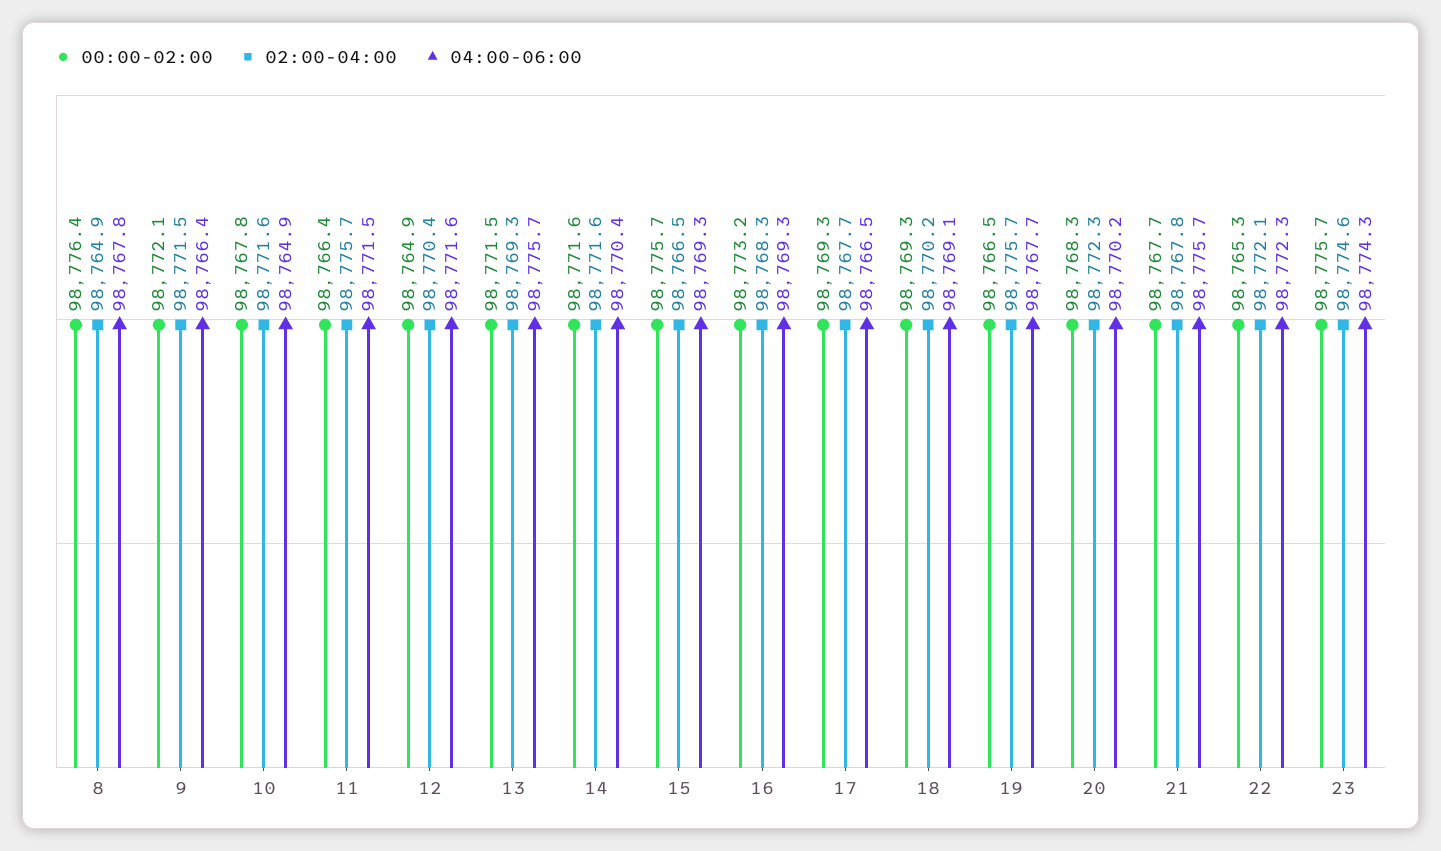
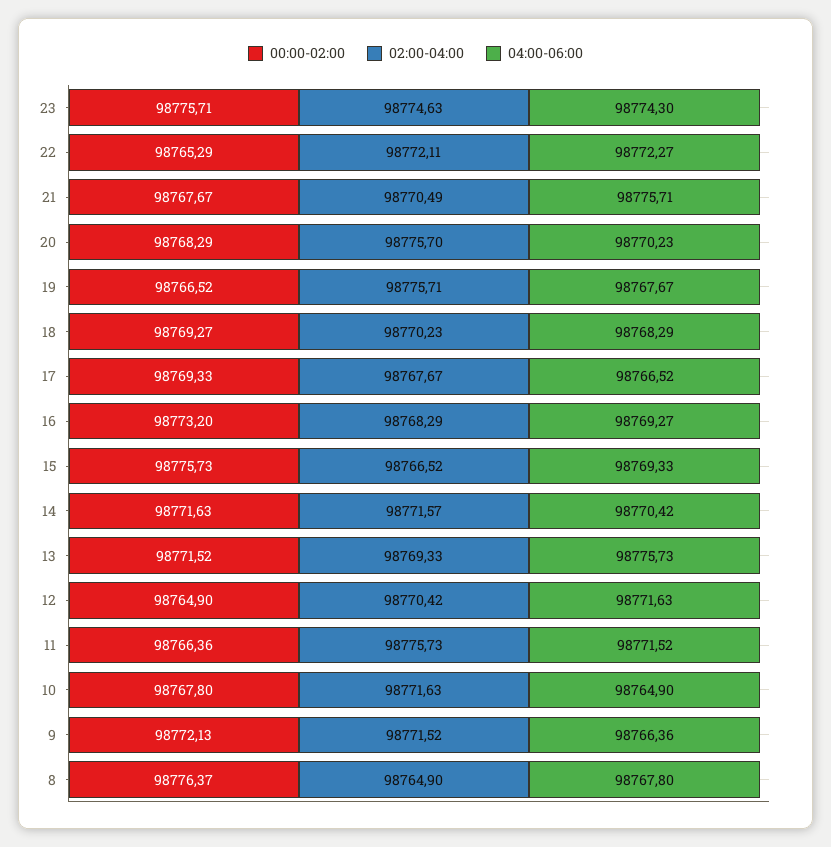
04:00-06:00, 18: 98769.1 -> 98768.29
02:00-04:00, 20: 98772.3 -> 98775.7
02:00-04:00, 21: 98767.8 -> 98770.49

